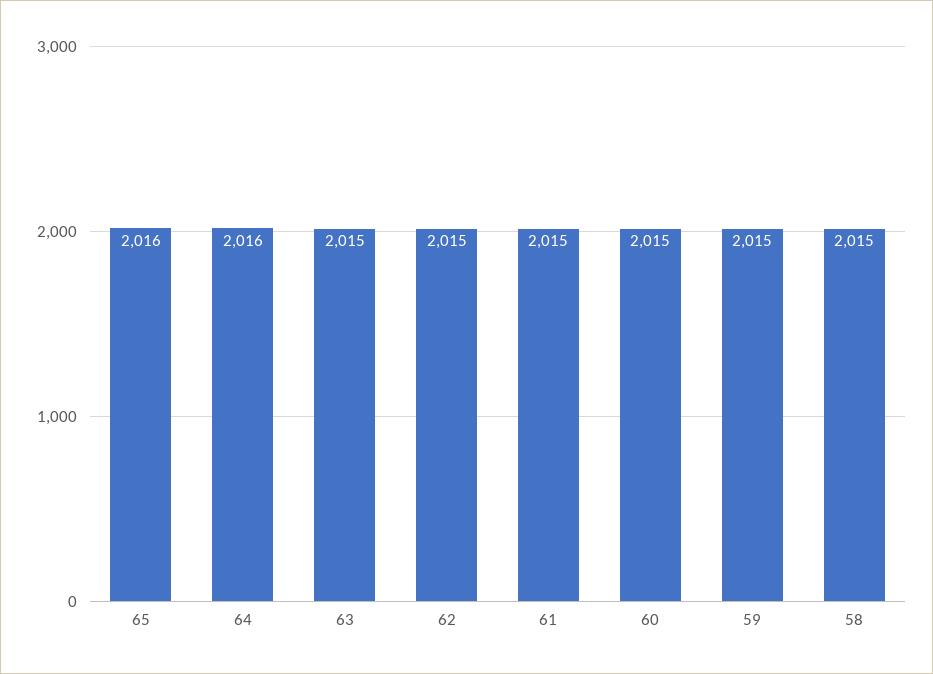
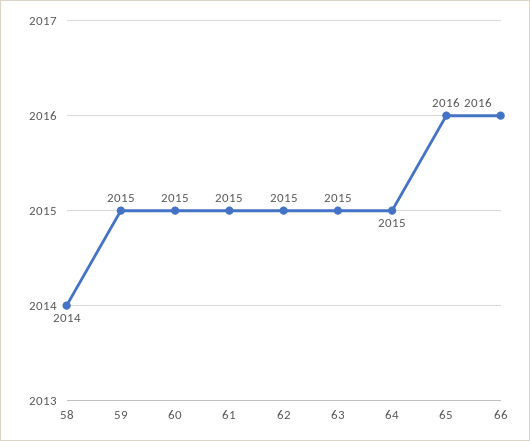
64: 2016 -> 2015
58: 2015 -> 2014
66: none -> 2016

